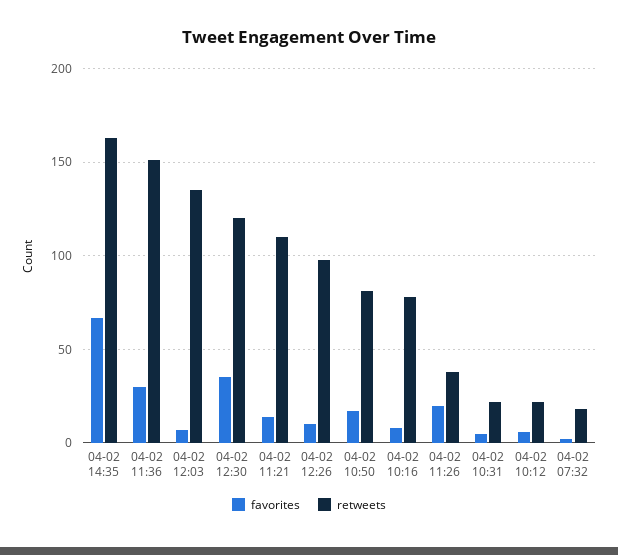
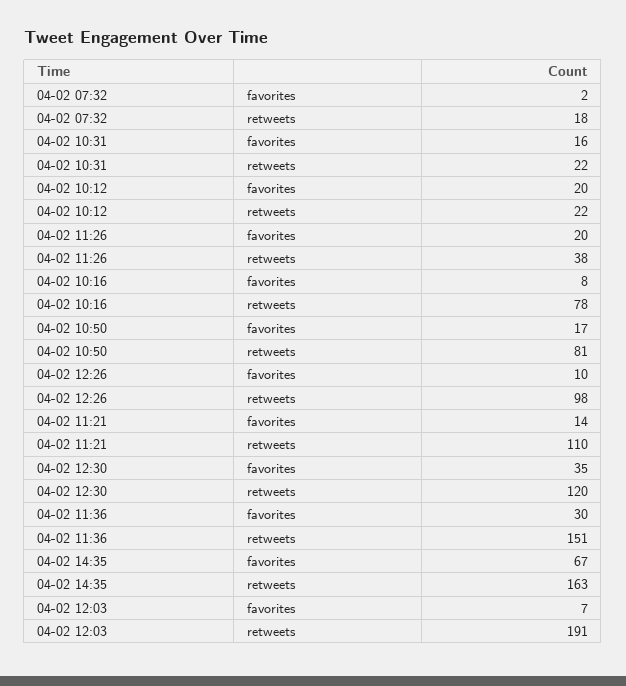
retweets, 04-02 12:03: 135 -> 191
favorites, 04-02 10:31: 5 -> 16
favorites, 04-02 10:12: 5 -> 20

